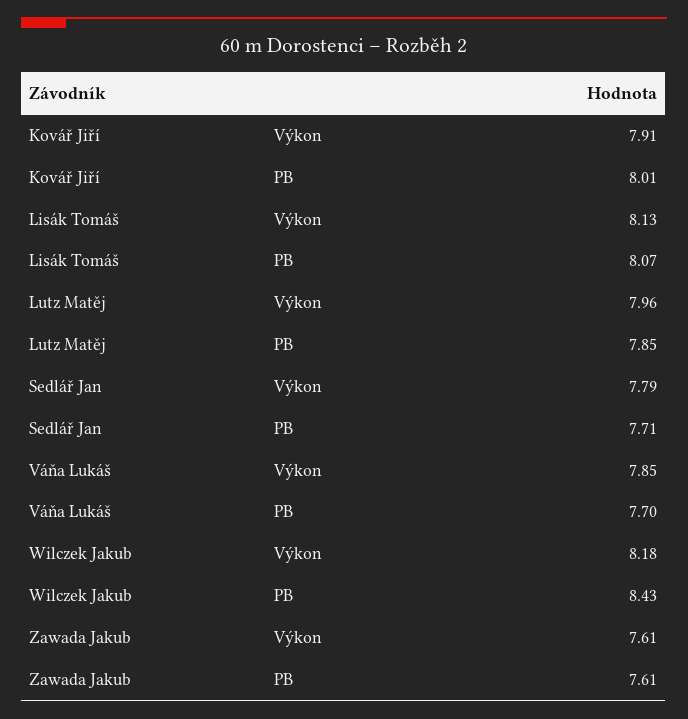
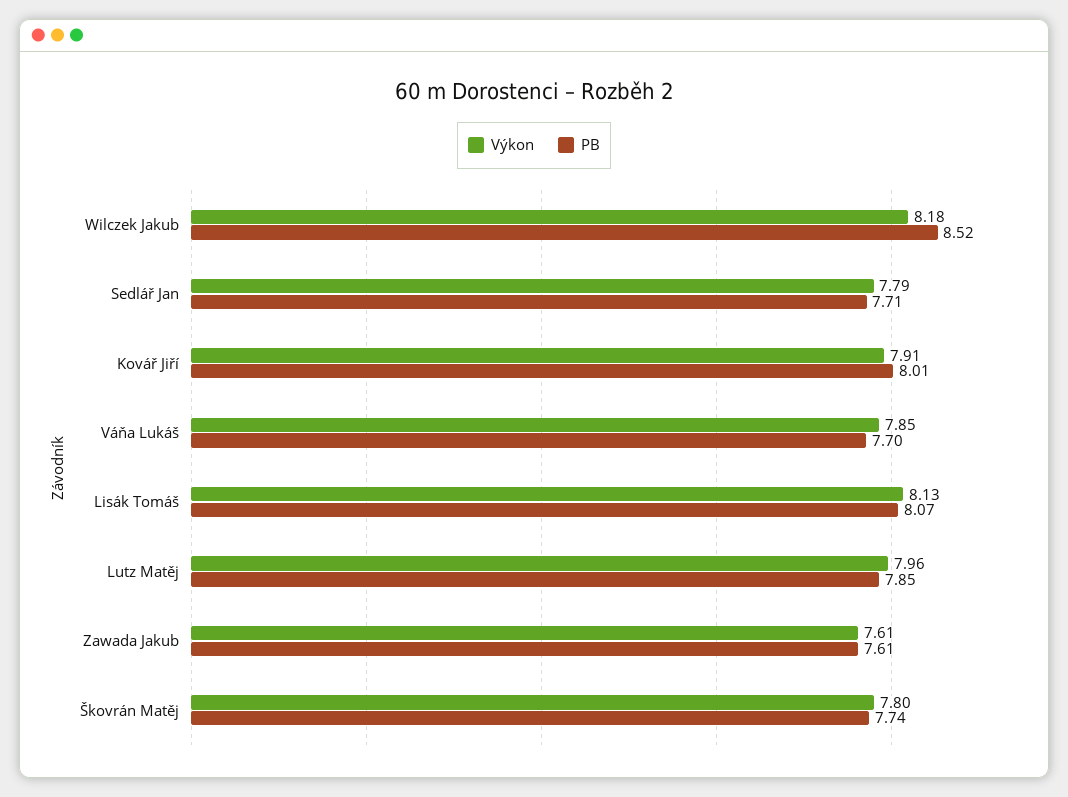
PB, Wilczek Jakub: 8.43 -> 8.52
Výkon, Škovrán Matěj: none -> 7.8
PB, Škovrán Matěj: none -> 7.74

